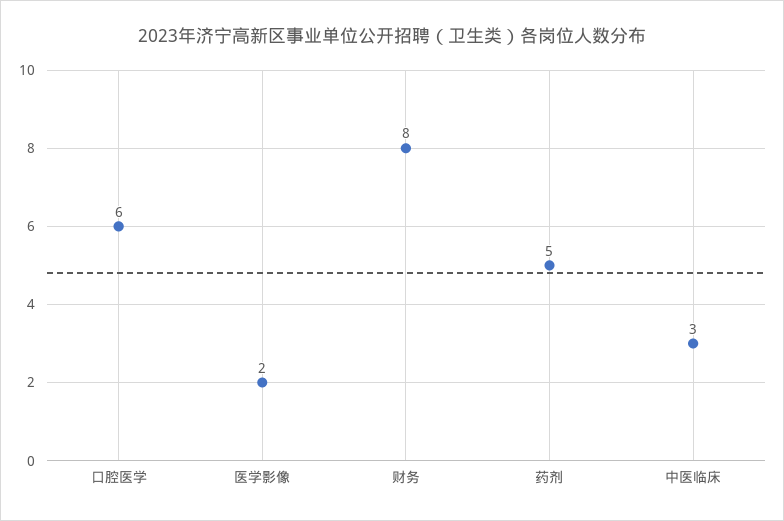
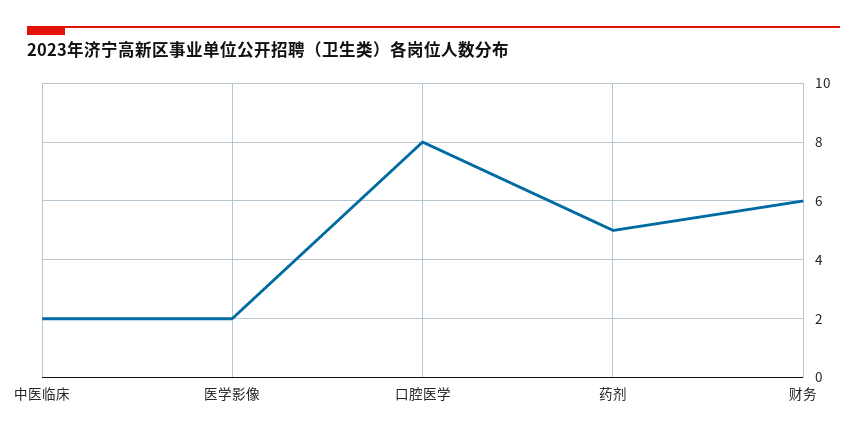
口腔医学: 6 -> 8
财务: 8 -> 6
中医临床: 3 -> 2

